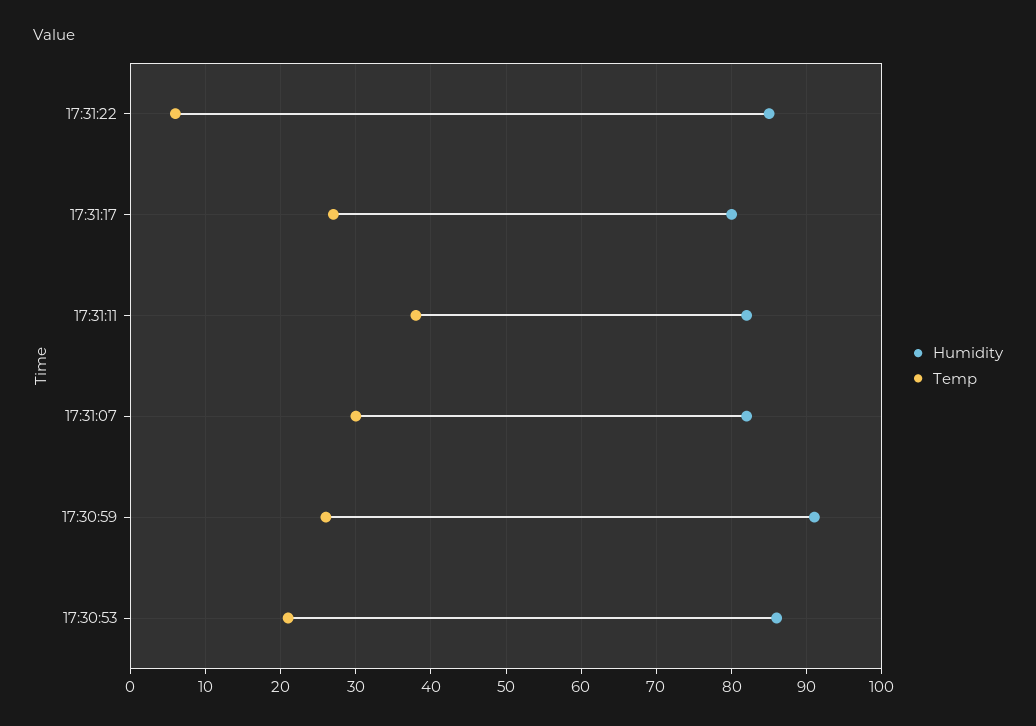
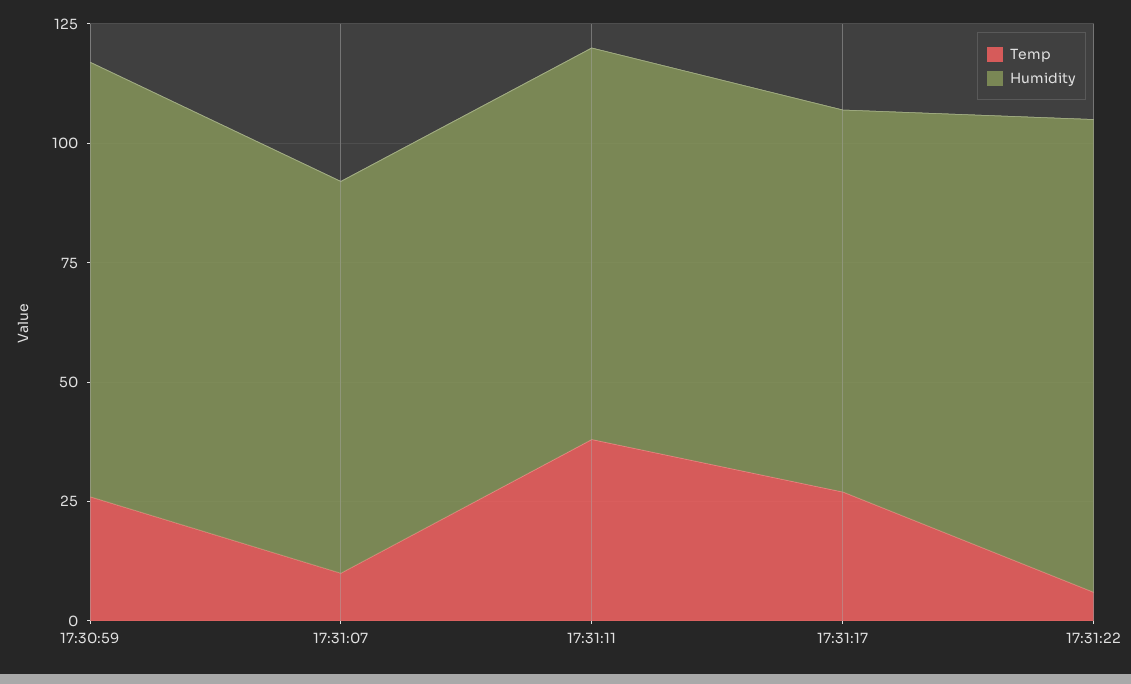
Humidity, 17:31:22: 85 -> 100
Temp, 17:31:07: 30 -> 10
Humidity, 17:30:53: 86 -> none
Temp, 17:30:53: 21 -> none

